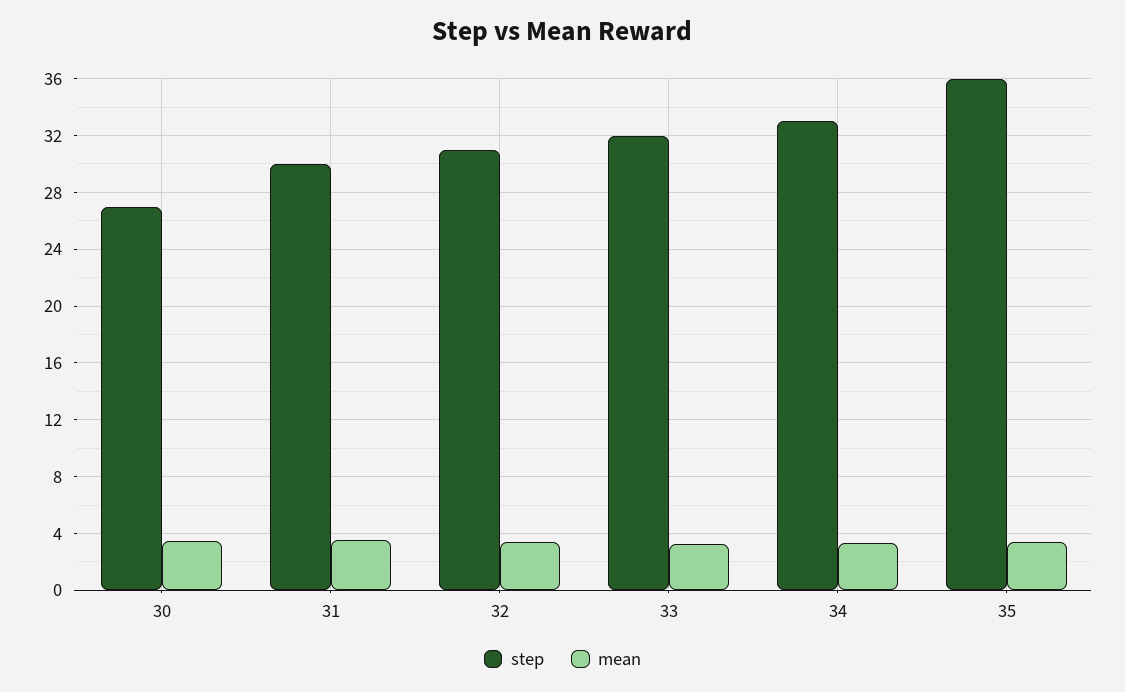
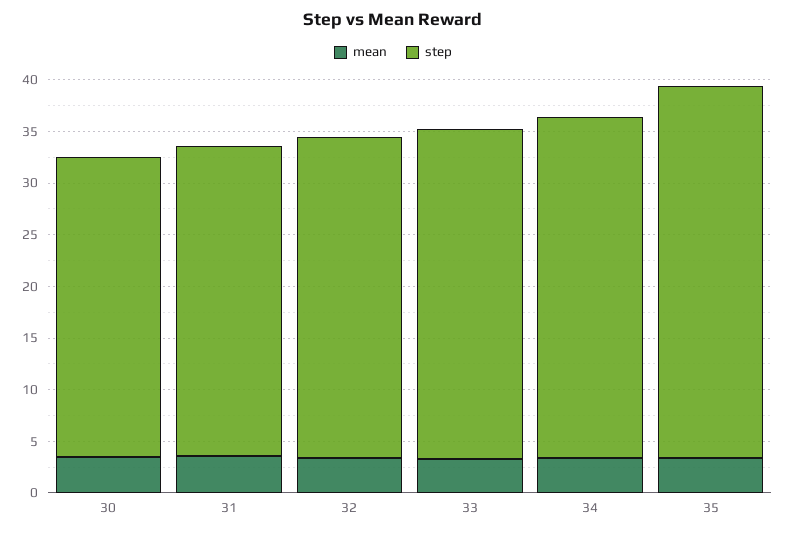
step, 30: 27 -> 29

